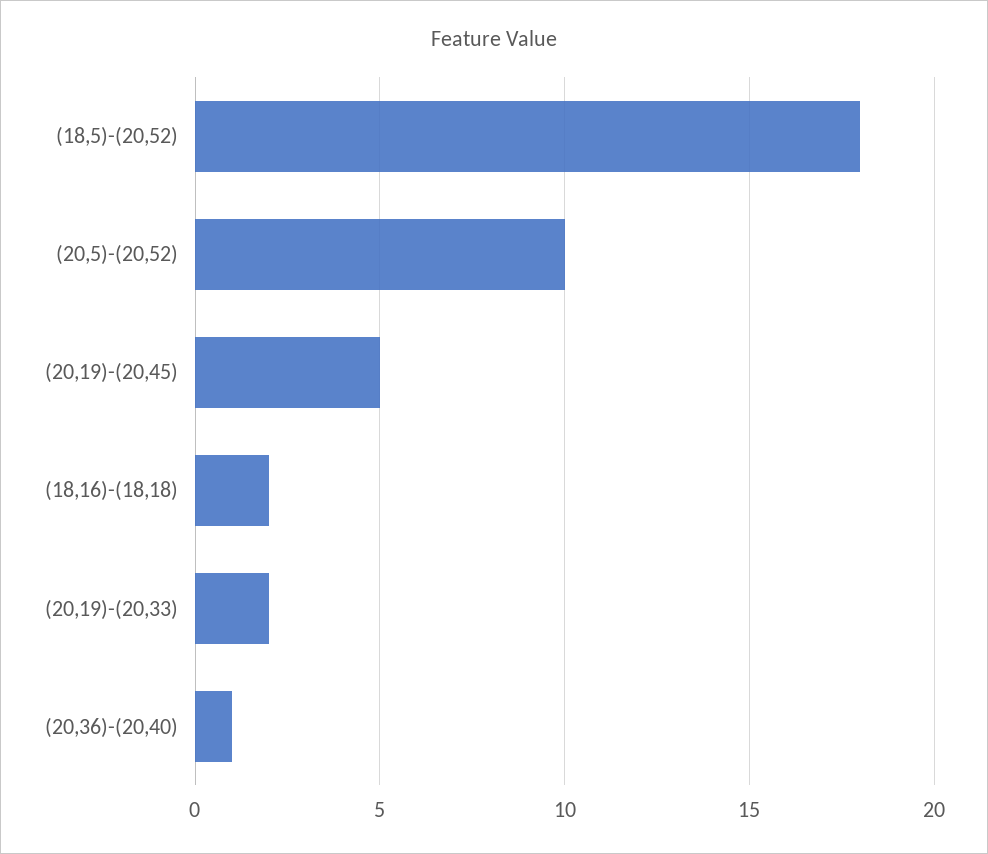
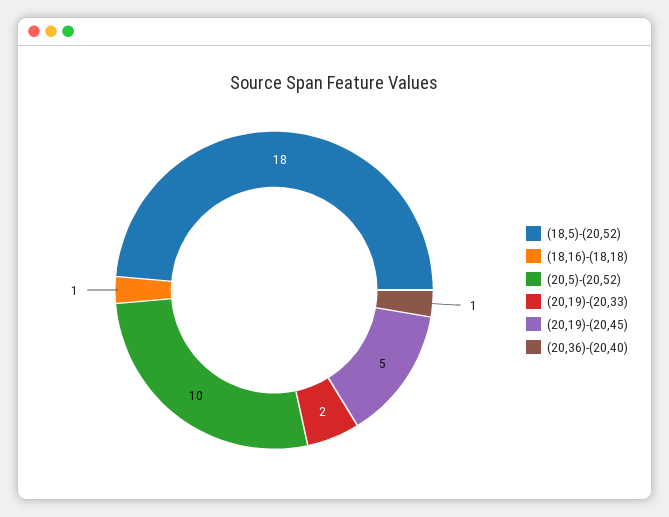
(18,16)-(18,18): 2 -> 1

